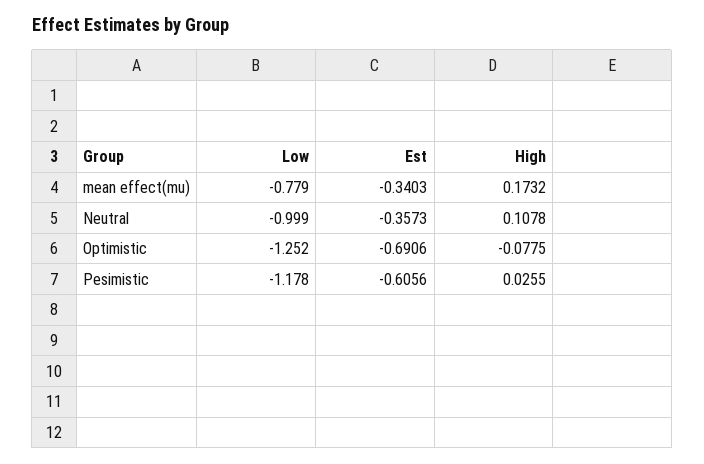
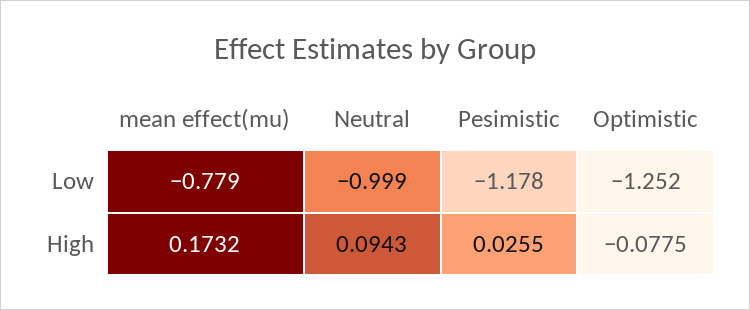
Est, mean effect(mu): -0.3403 -> none
Est, Neutral: -0.3573 -> none
High, Neutral: 0.1078 -> 0.0943
Est, Optimistic: -0.6906 -> none
Est, Pesimistic: -0.6056 -> none

